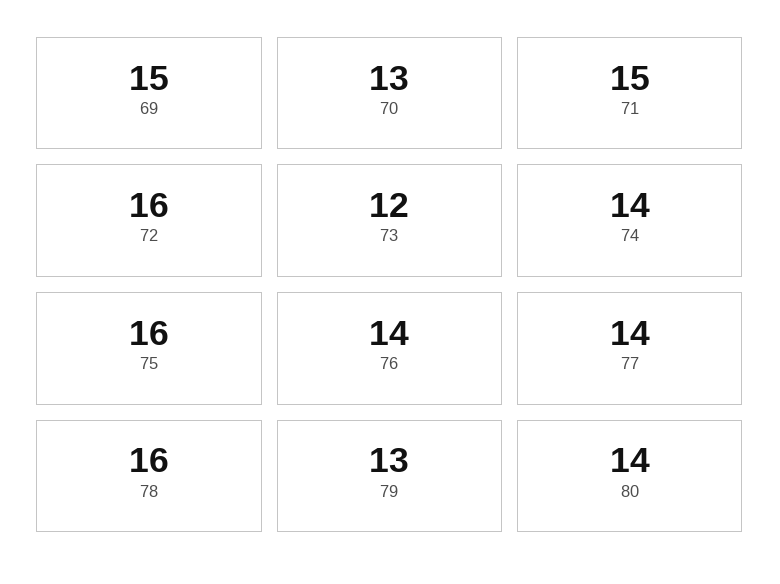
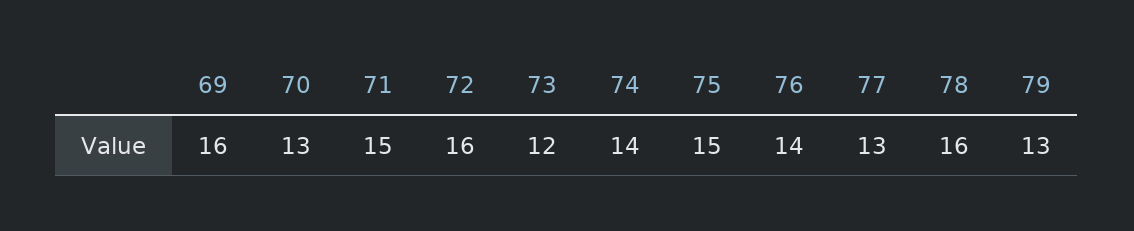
69: 15 -> 16
75: 16 -> 15
77: 14 -> 13
80: 14 -> none

